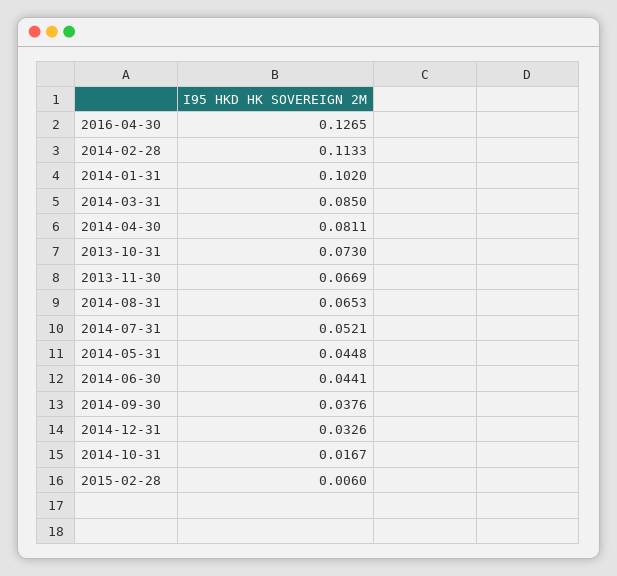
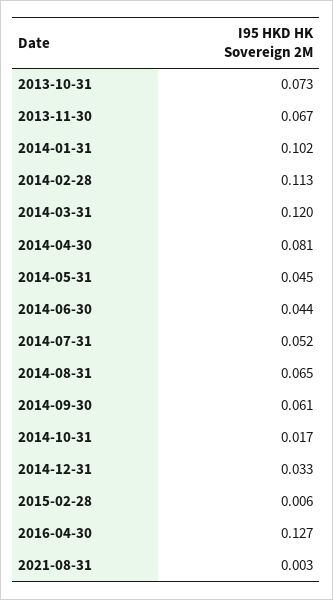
2014-03-31: 0.085 -> 0.12
2014-09-30: 0.0376 -> 0.061
2021-08-31: none -> 0.003

